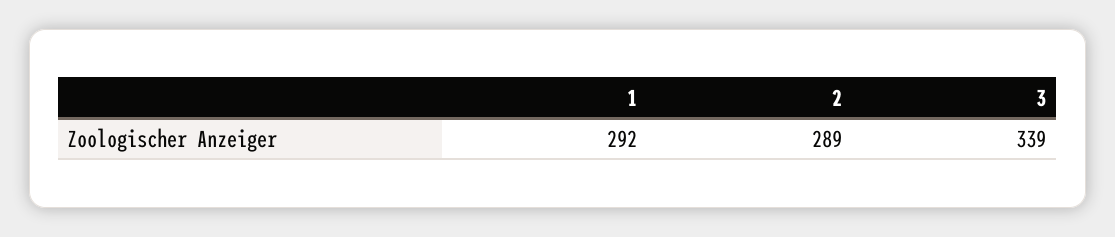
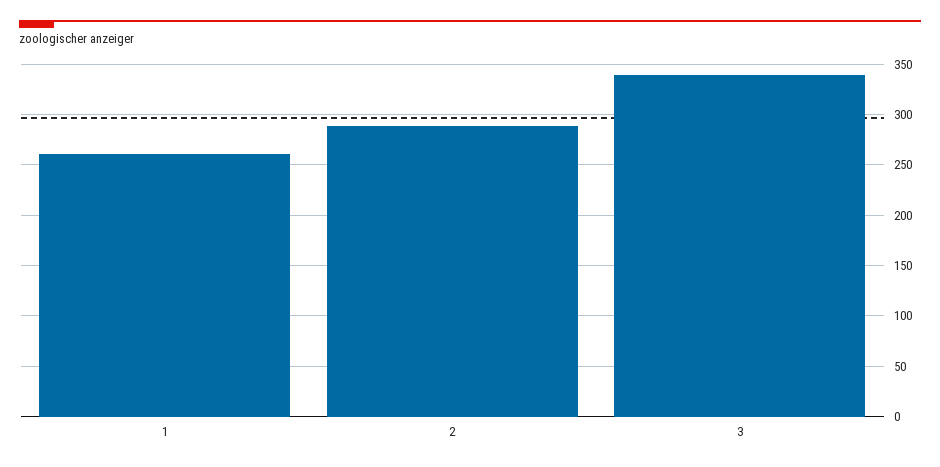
1: 292 -> 260

